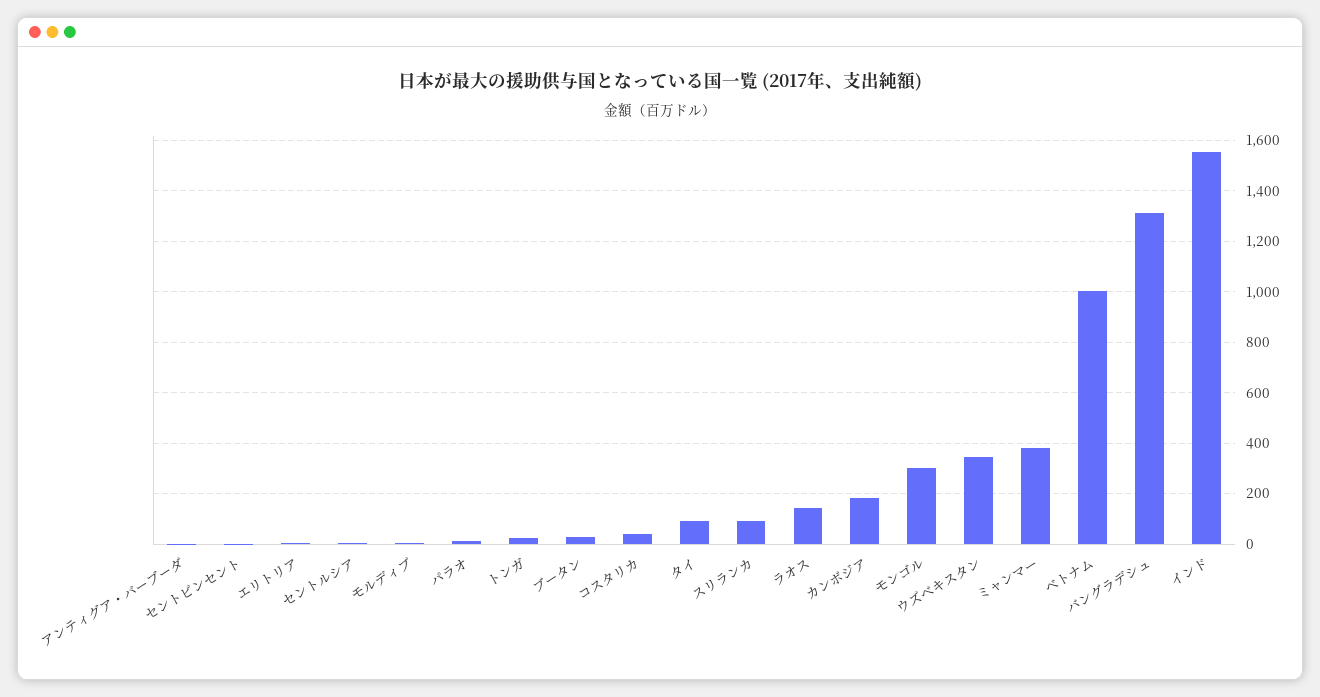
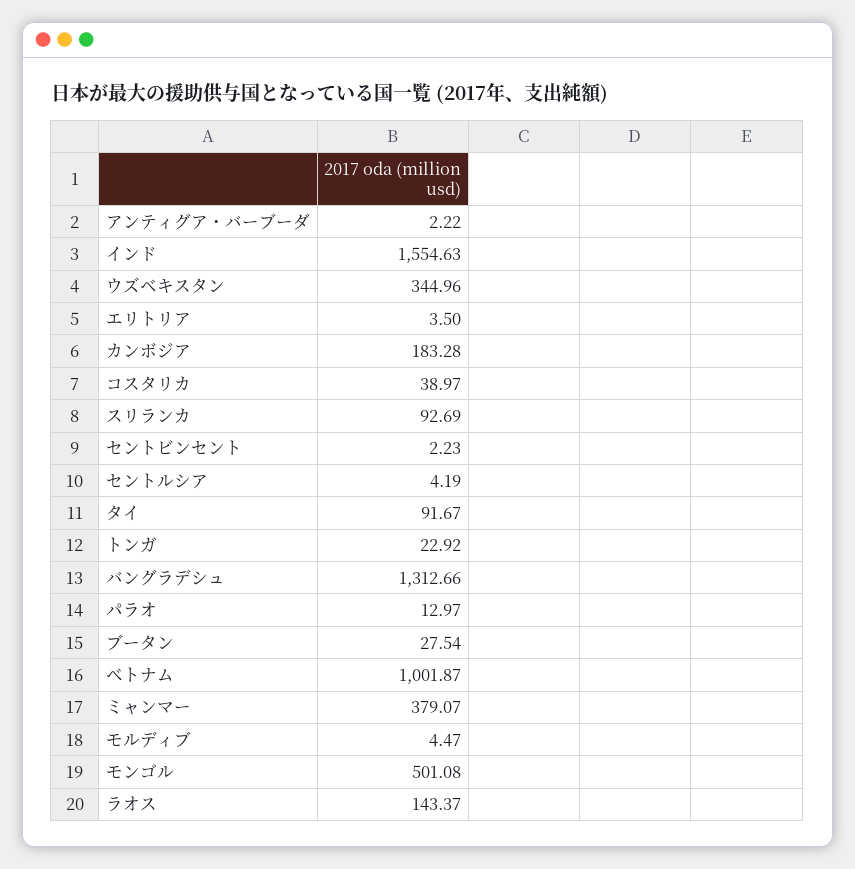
モンゴル: 300 -> 501.08

